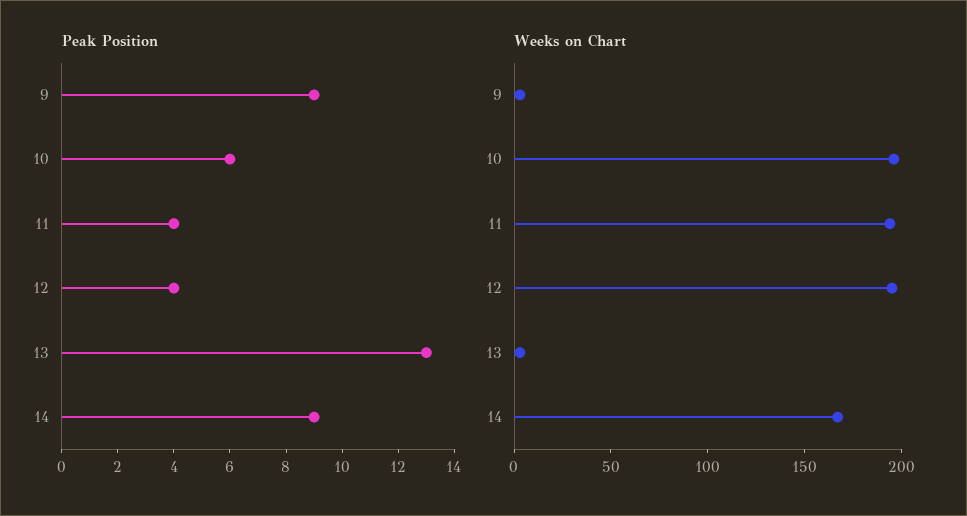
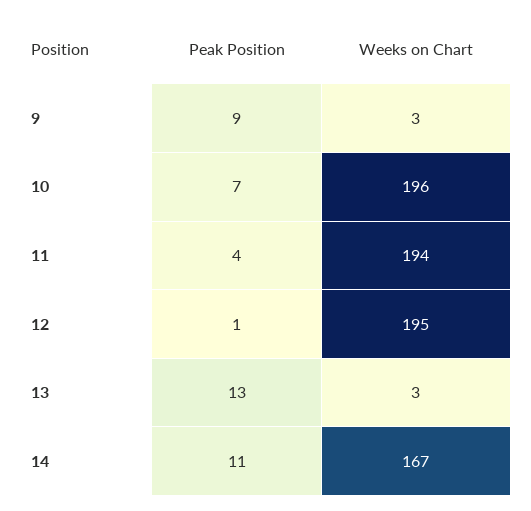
Peak Position, 10: 6 -> 7
Peak Position, 12: 4 -> 1
Peak Position, 14: 9 -> 11

